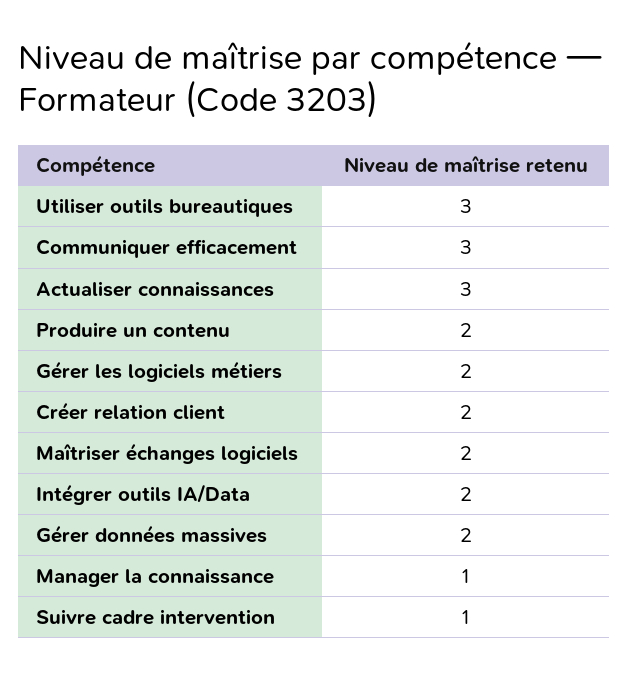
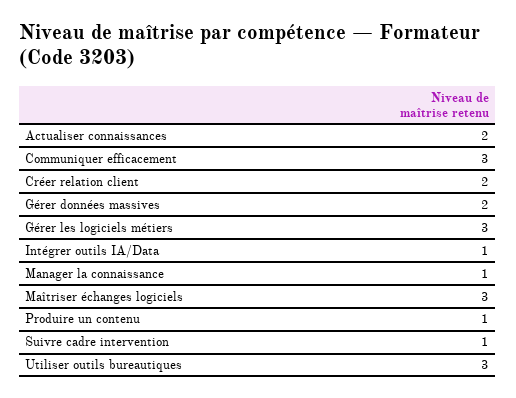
Actualiser connaissances: 3 -> 2
Produire un contenu: 2 -> 1
Gérer les logiciels métiers: 2 -> 3
Maîtriser échanges logiciels: 2 -> 3
Intégrer outils IA/Data: 2 -> 1

